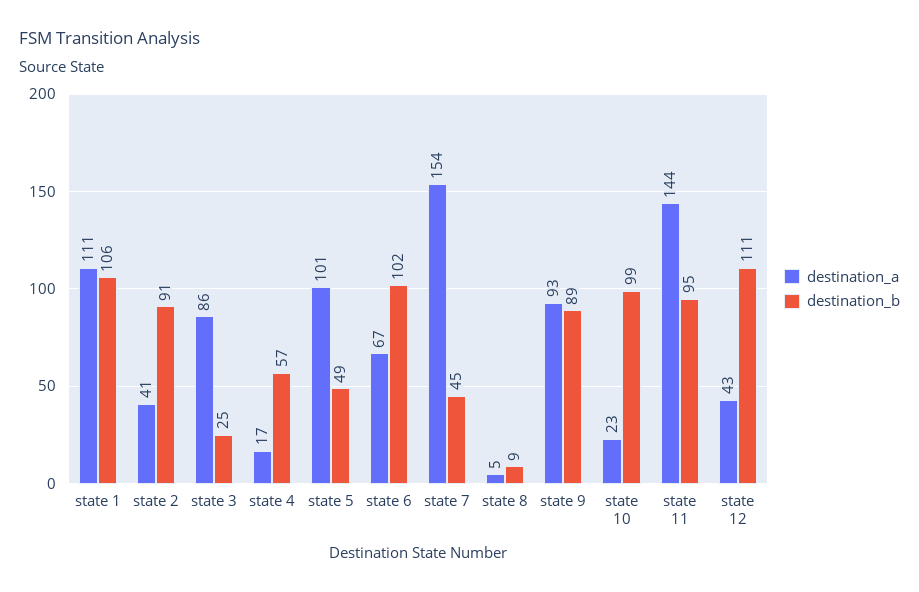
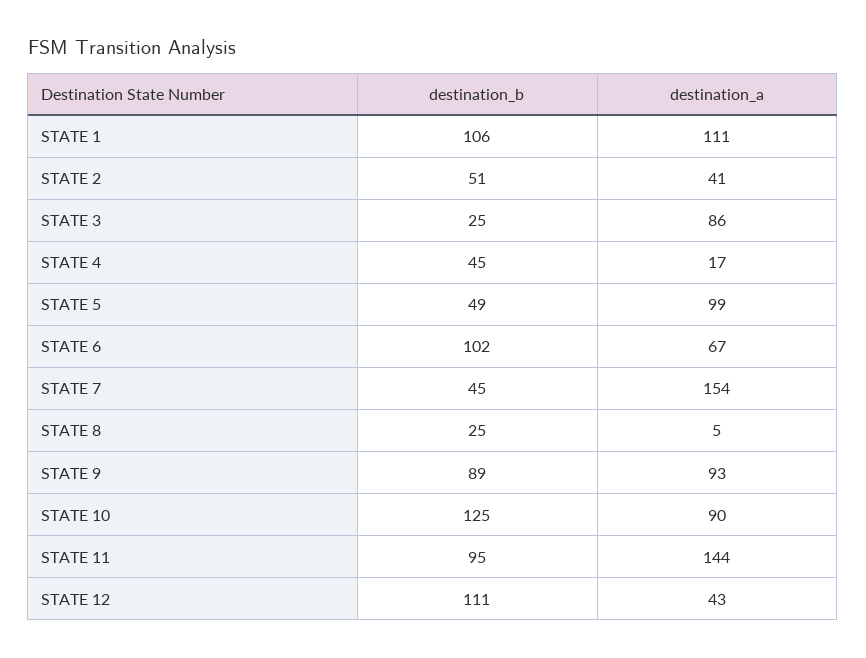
destination_b, state 2: 91 -> 51
destination_b, state 4: 57 -> 45
destination_a, state 5: 101 -> 99
destination_b, state 8: 9 -> 25
destination_a, state 10: 23 -> 90
destination_b, state 10: 99 -> 125

